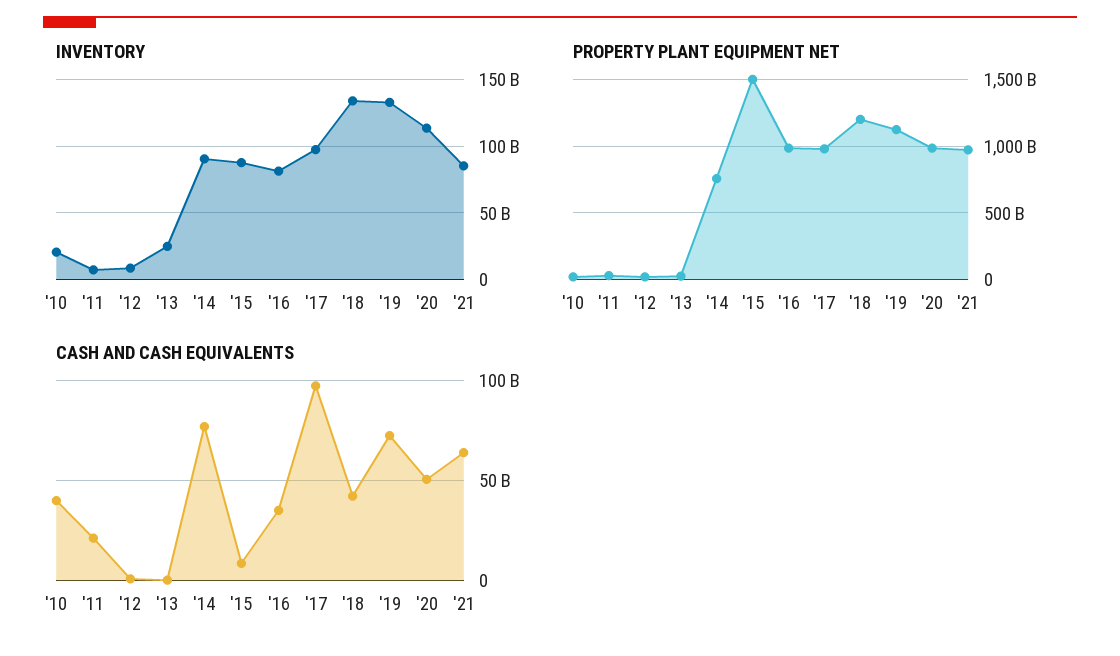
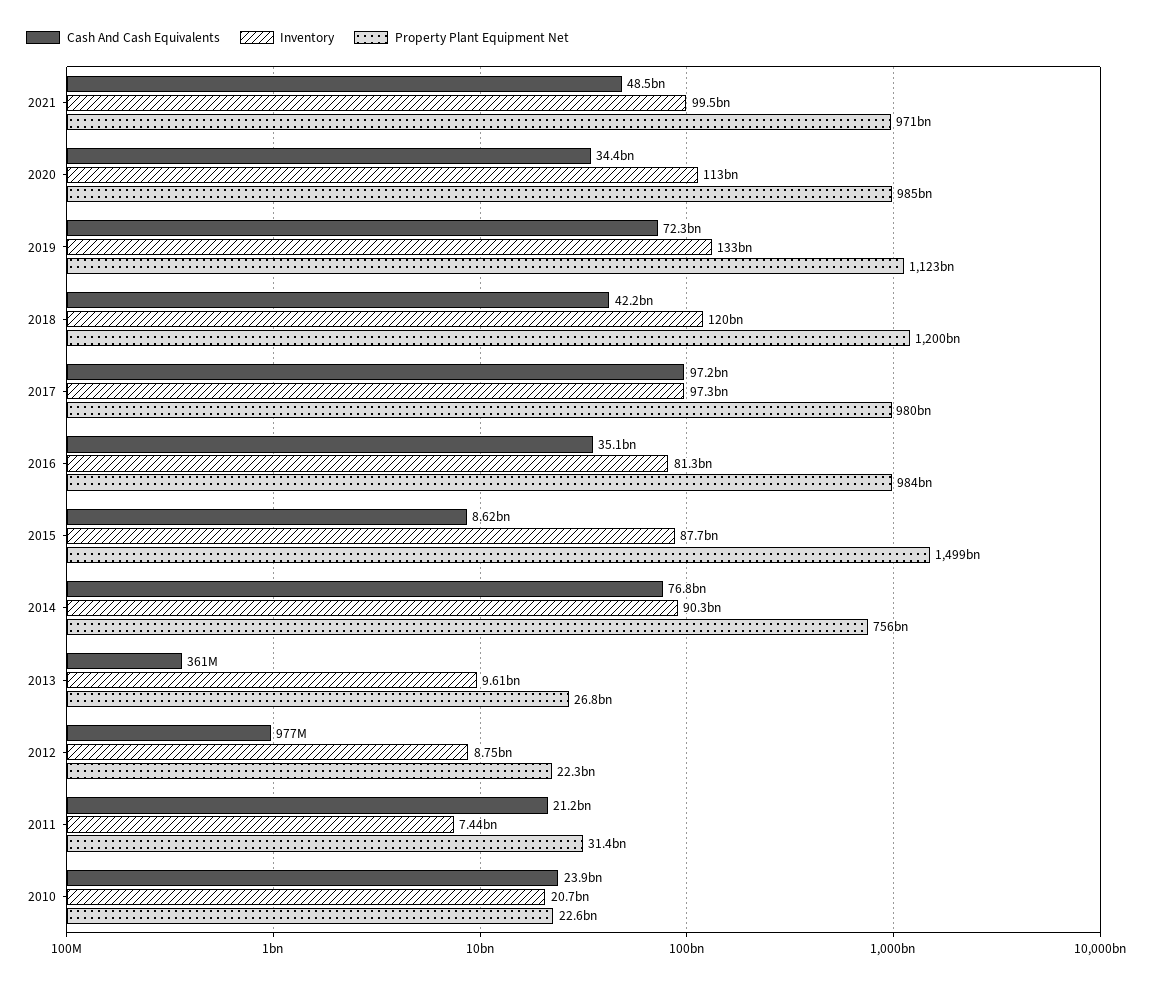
INVENTORY, '13: 25000000000 -> 9610000000
INVENTORY, '18: 135000000000 -> 120000000000
INVENTORY, '21: 85000000000 -> 99500000000
CASH AND CASH EQUIVALENTS, '10: 40000000000 -> 23900000000
CASH AND CASH EQUIVALENTS, '20: 50000000000 -> 34400000000
CASH AND CASH EQUIVALENTS, '21: 65000000000 -> 48500000000

